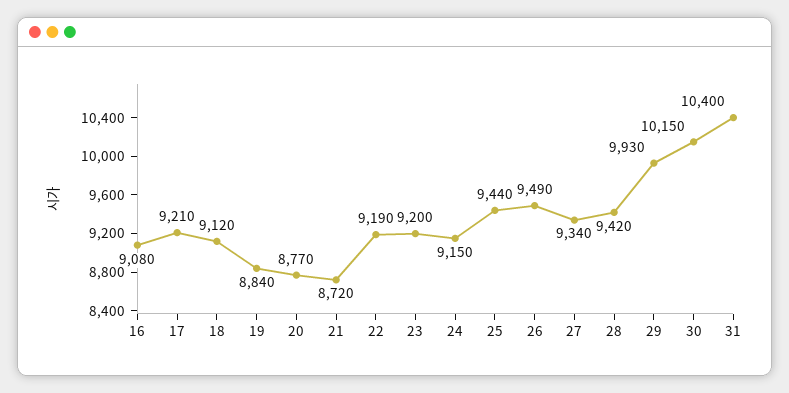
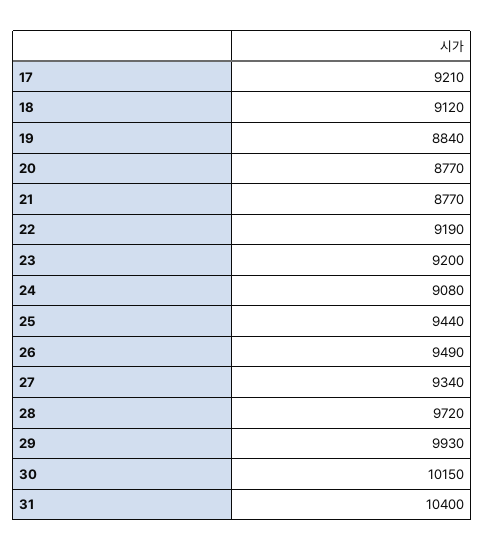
16: 9080 -> none
21: 8720 -> 8770
24: 9150 -> 9080
28: 9420 -> 9720

